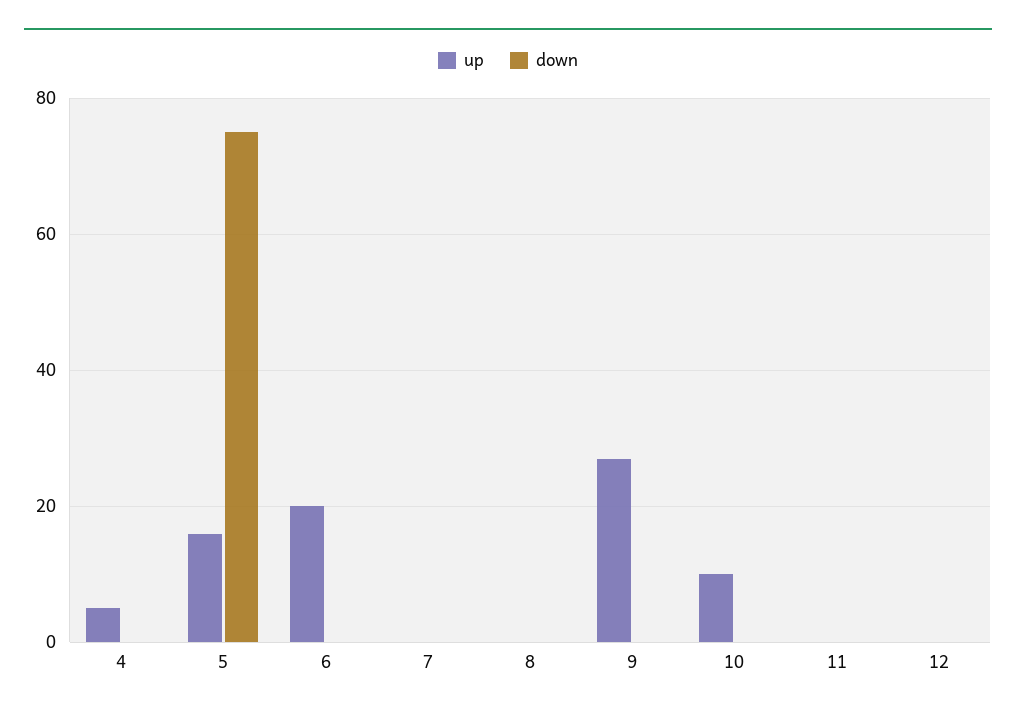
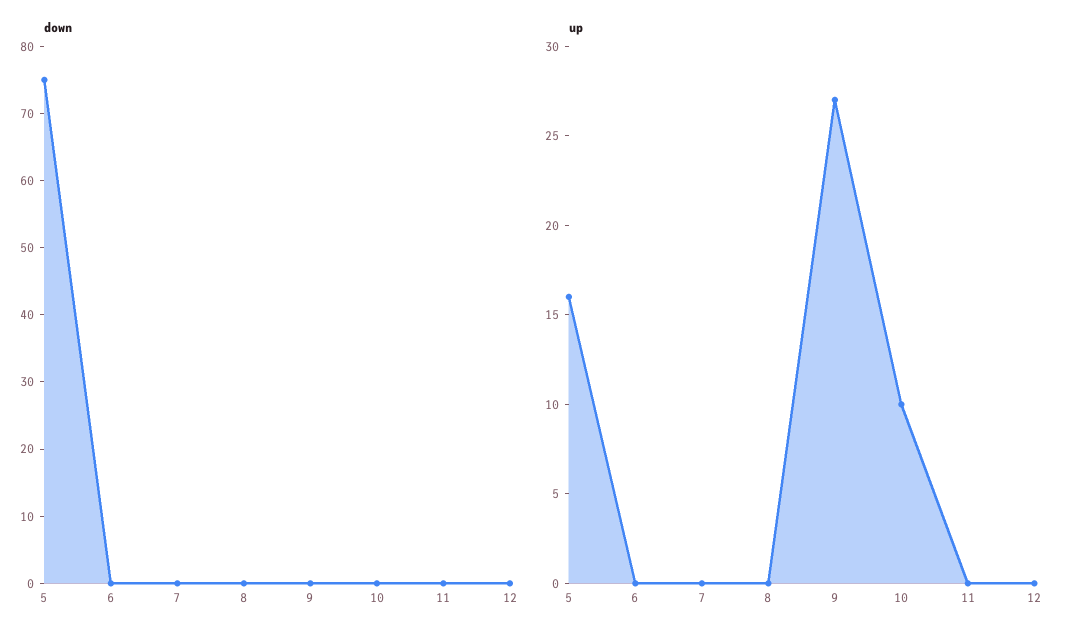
up, 4: 5 -> none
down, 4: 0 -> none
up, 6: 20 -> 0

